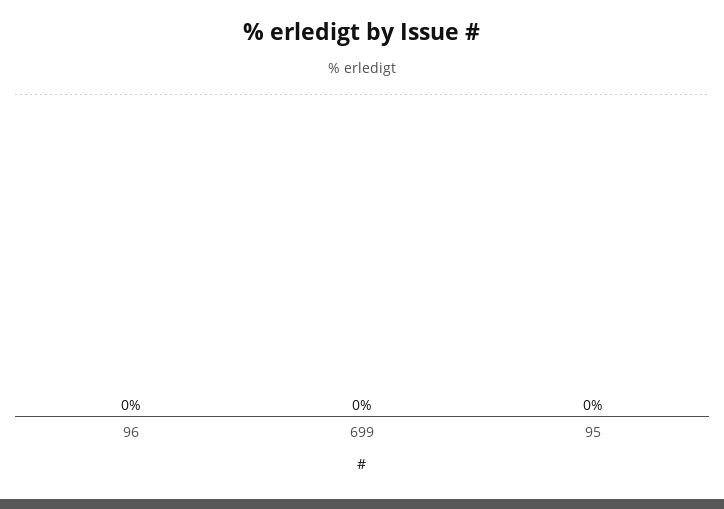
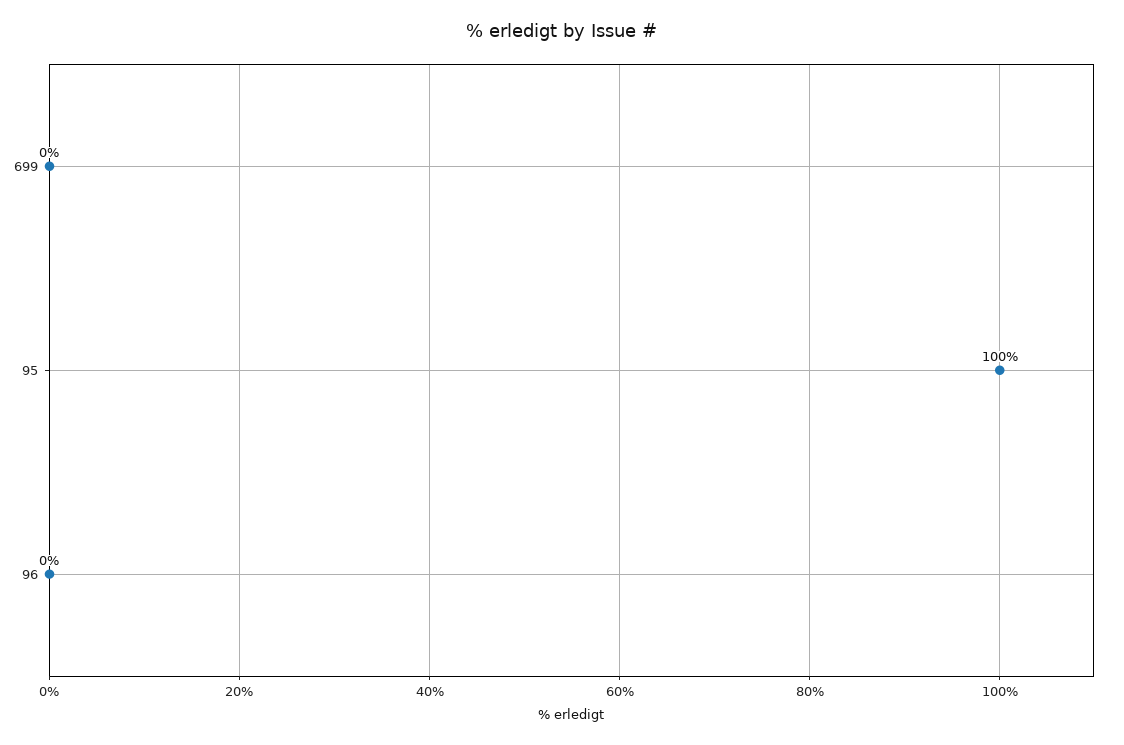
95: 0 -> 100

